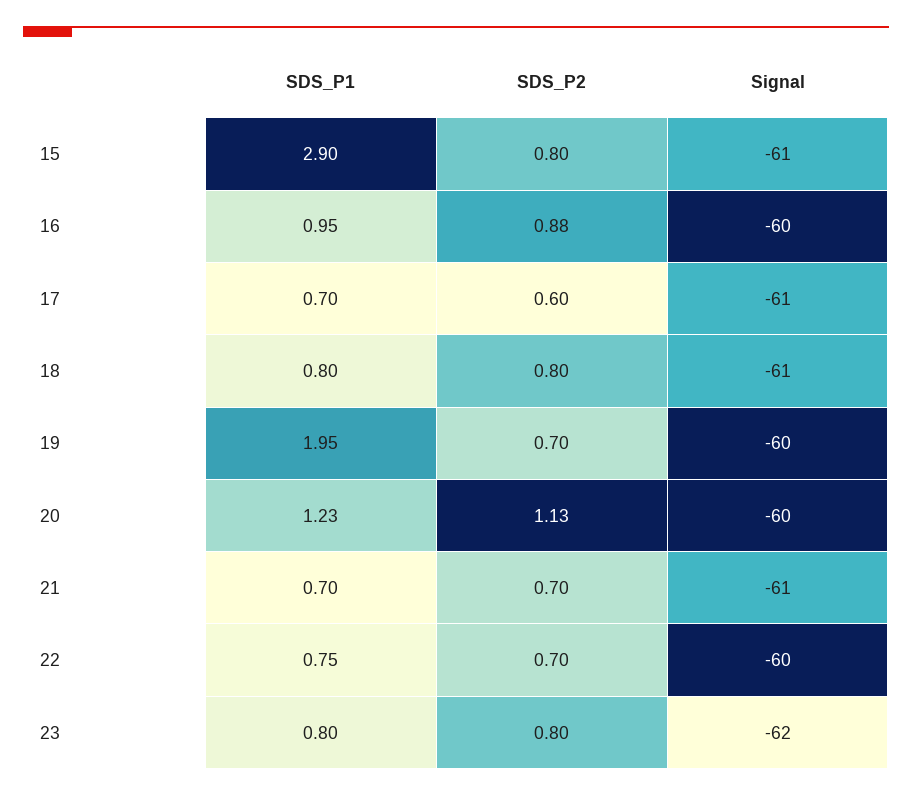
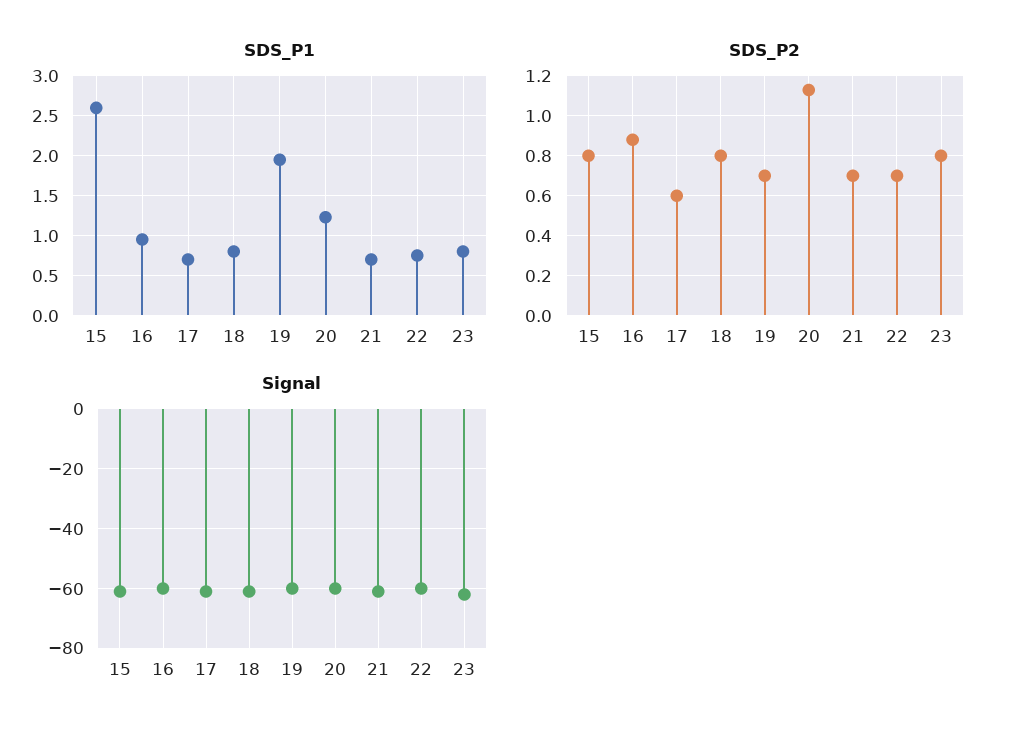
SDS_P1, 15: 2.9 -> 2.6

